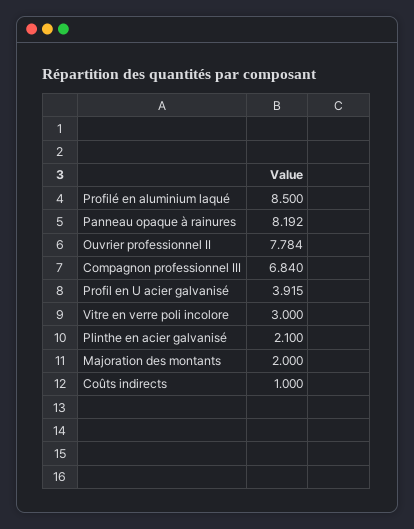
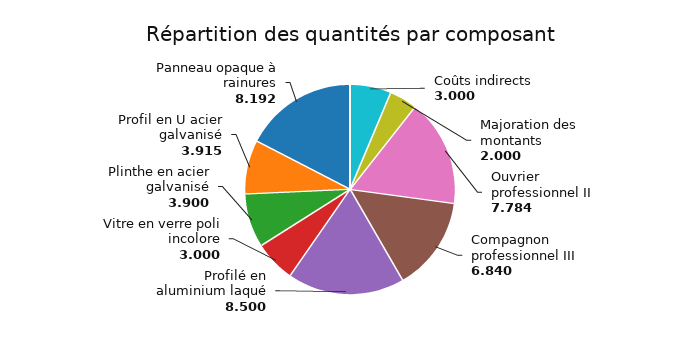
Plinthe en acier galvanisé: 2.1 -> 3.9
Coûts indirects: 1 -> 3

